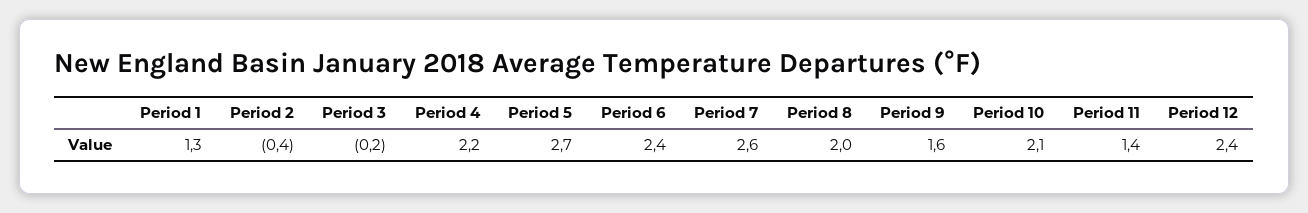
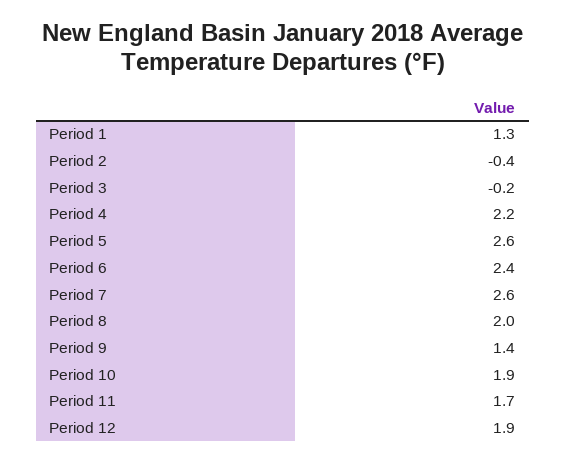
Period 5: 2.7 -> 2.6
Period 9: 1.6 -> 1.4
Period 10: 2.1 -> 1.9
Period 11: 1.4 -> 1.7
Period 12: 2.4 -> 1.9

